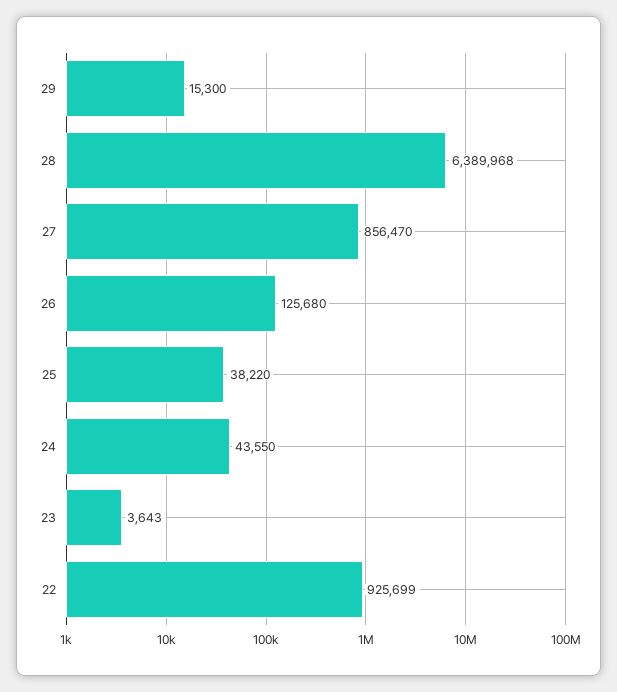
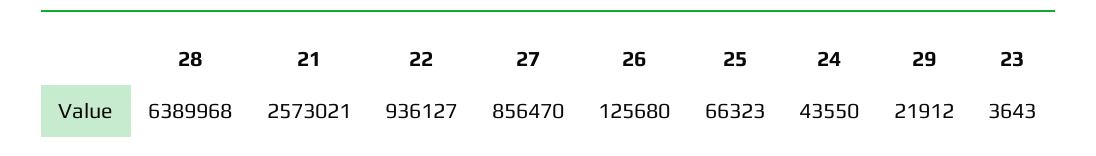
29: 15300 -> 21912
25: 38220 -> 66323
22: 925699 -> 936127
21: none -> 2573021

